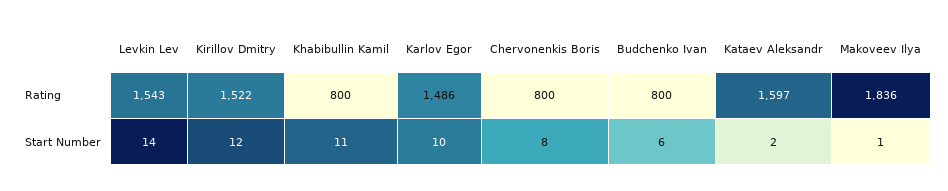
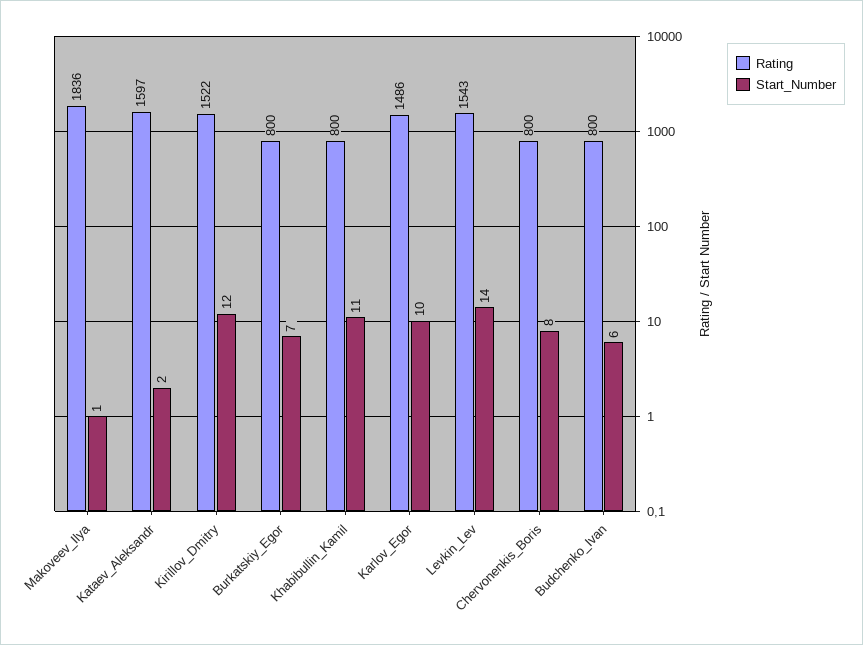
Rating, Burkatskiy_Egor: none -> 800
Start Number, Burkatskiy_Egor: none -> 7

